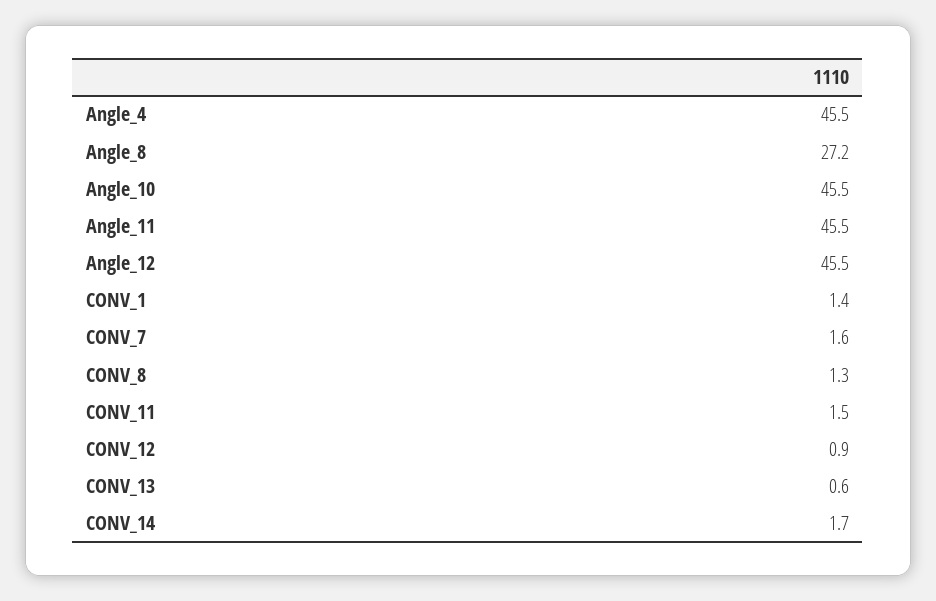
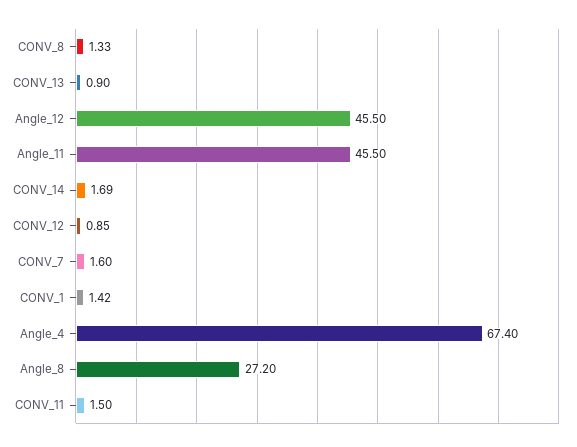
Angle_4: 45.5 -> 67.4
Angle_10: 45.5 -> none
CONV_13: 0.6 -> 0.9

